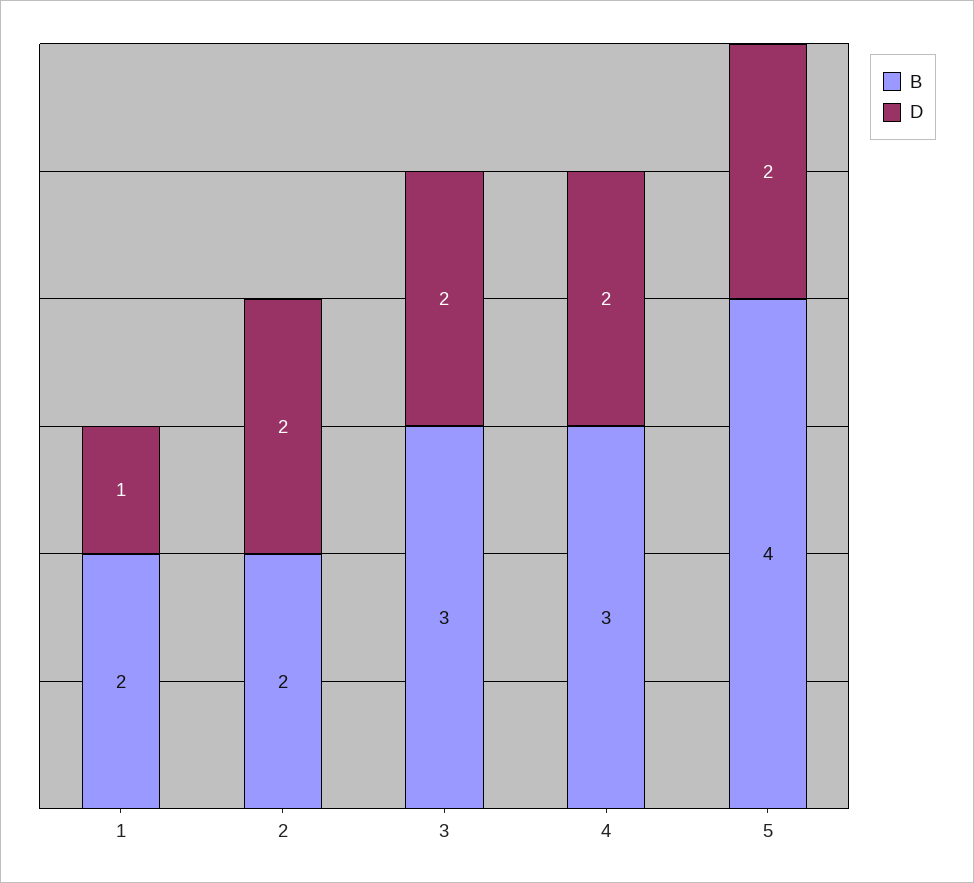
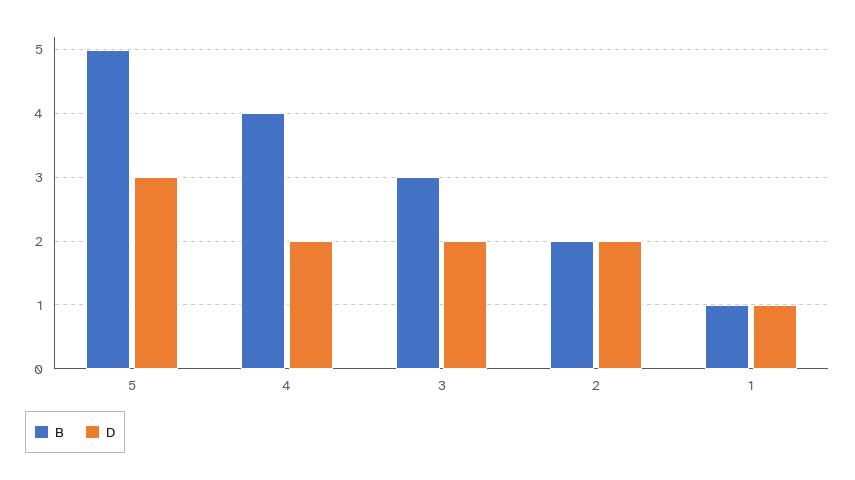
B, 1: 2 -> 1
B, 4: 3 -> 4
B, 5: 4 -> 5
D, 5: 2 -> 3

